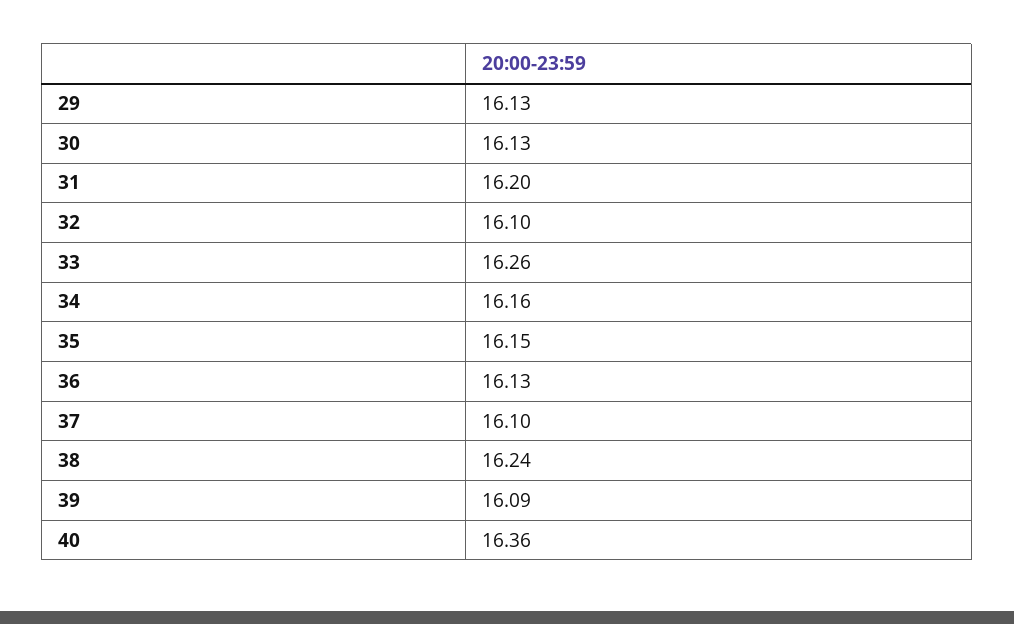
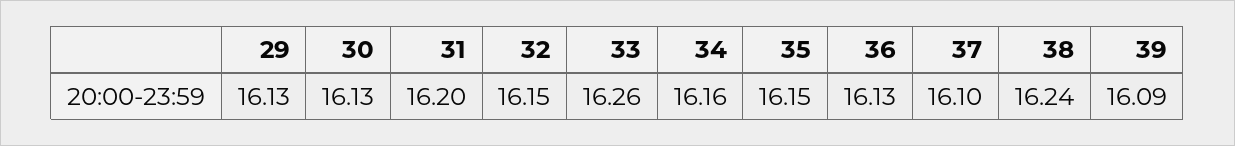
32: 16.1 -> 16.15
40: 16.36 -> none

